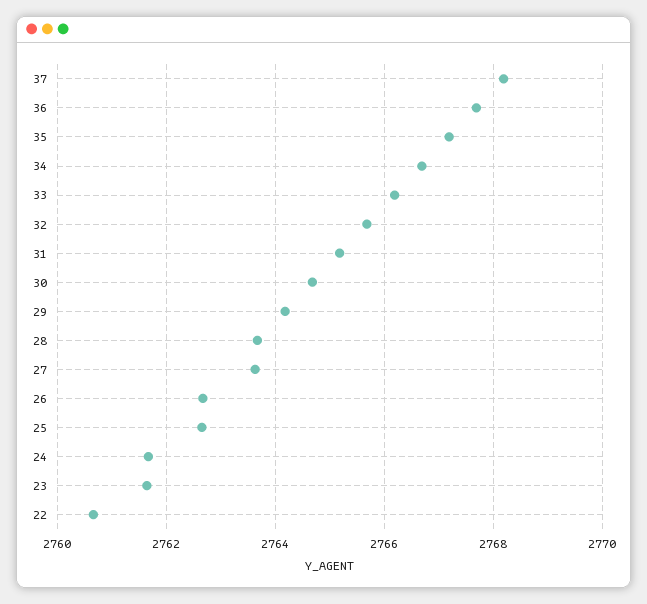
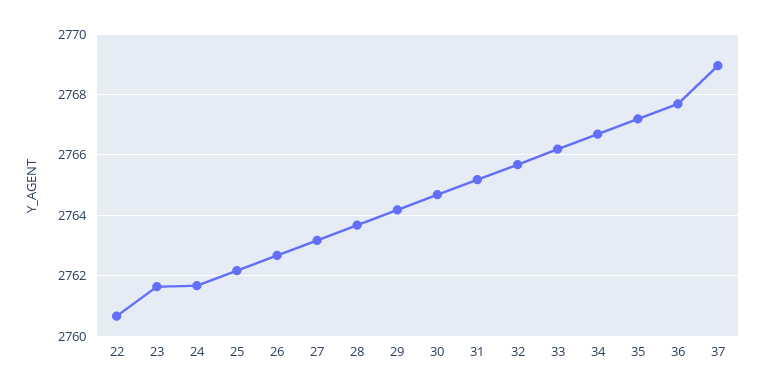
37: 2768.2 -> 2769
27: 2763.6 -> 2763.2
25: 2762.6 -> 2762.2

